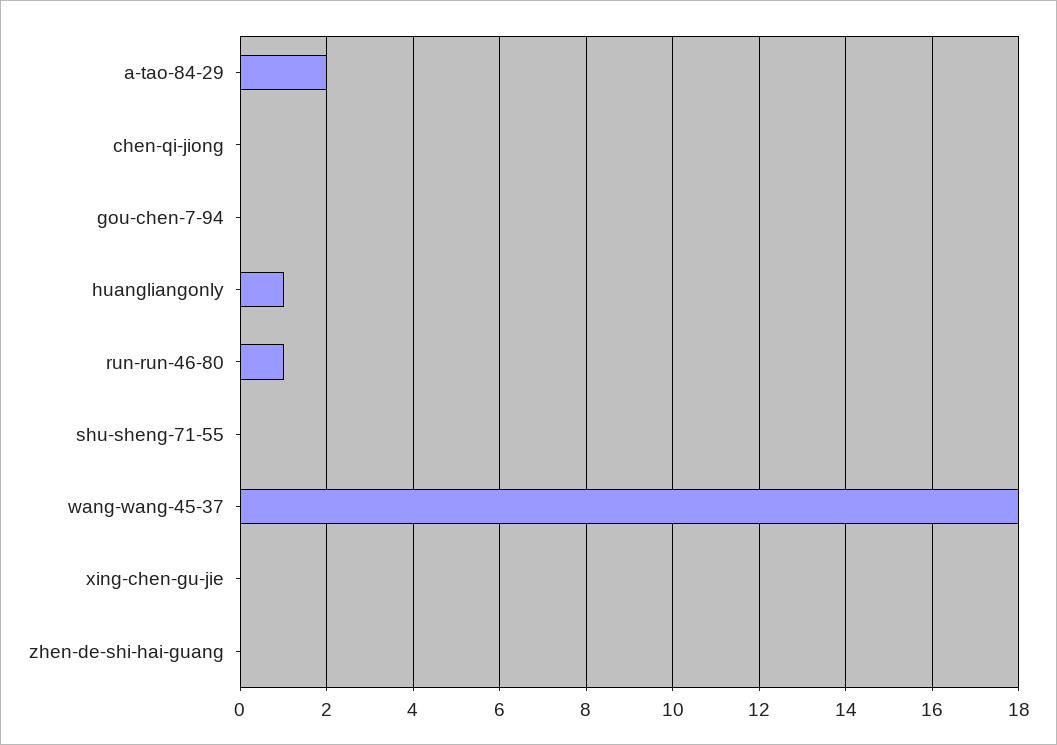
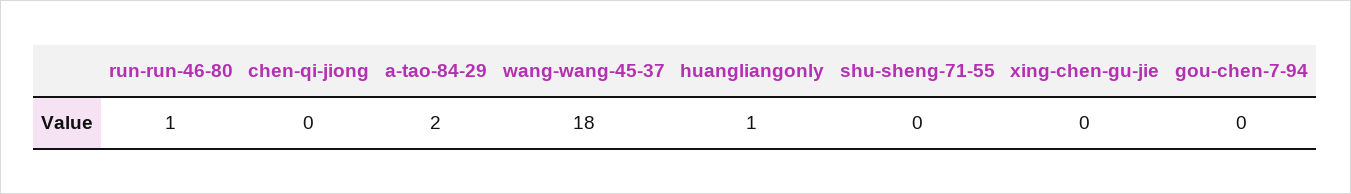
zhen-de-shi-hai-guang: 0 -> none

